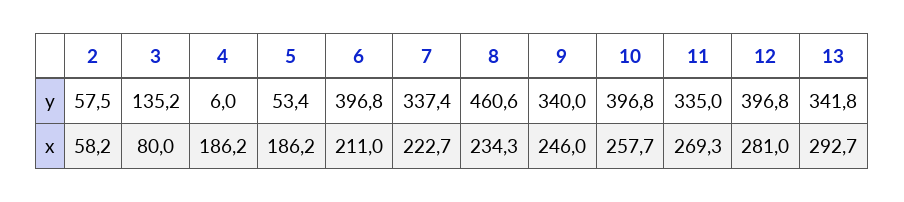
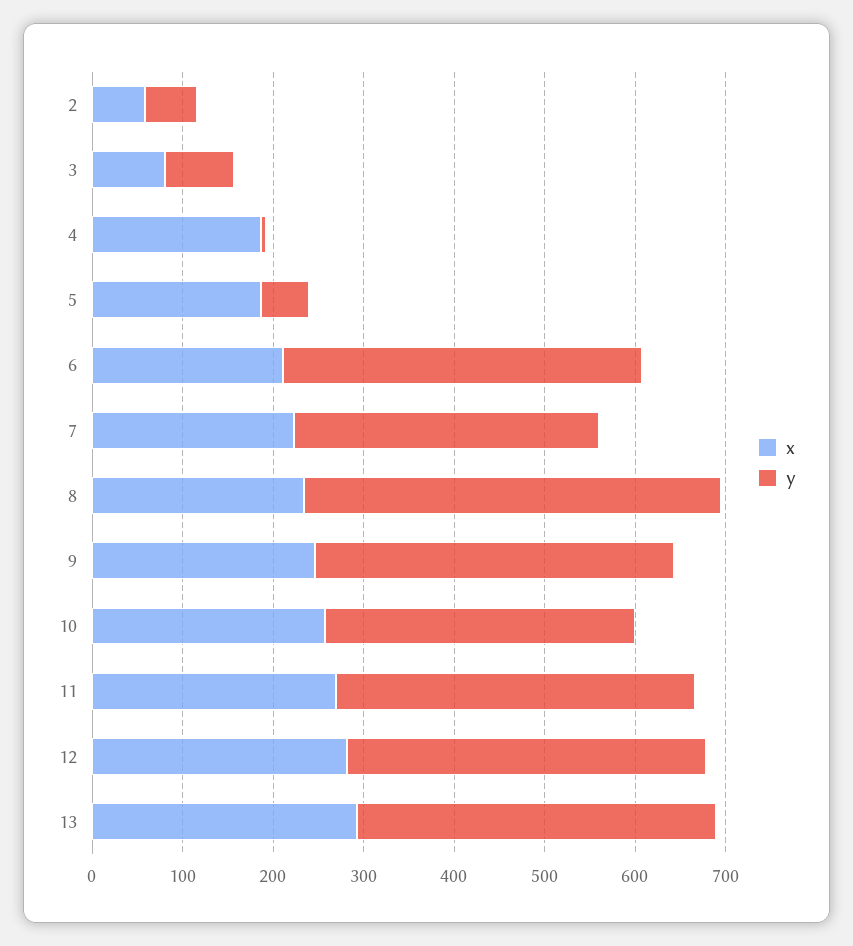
y, 3: 135.2 -> 80
y, 9: 340 -> 400
y, 10: 396.8 -> 340
y, 11: 335 -> 400
y, 13: 341.8 -> 400

